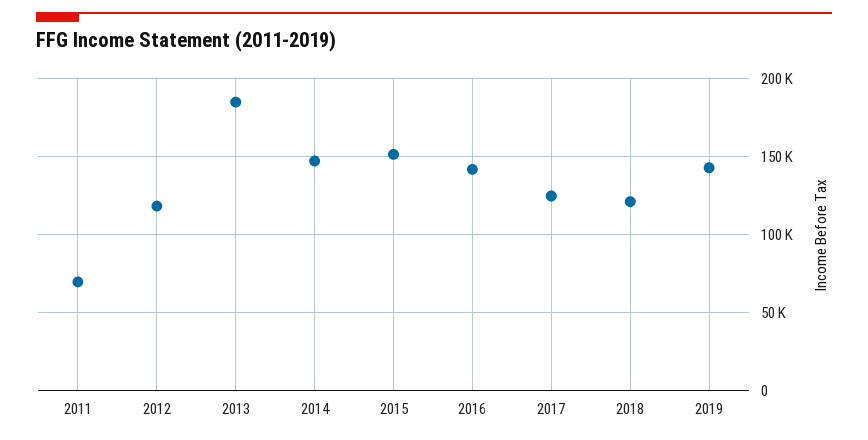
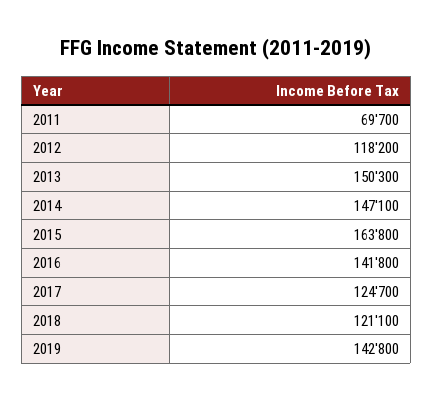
2013: 185000 -> 150300
2015: 150000 -> 163800

